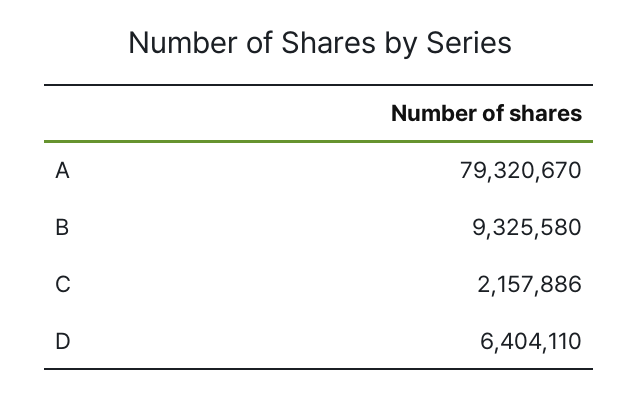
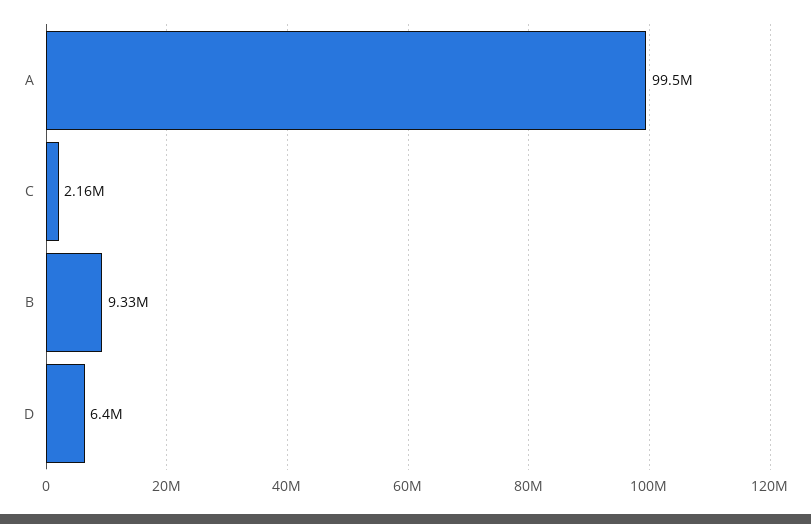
A: 79320670 -> 99500000

